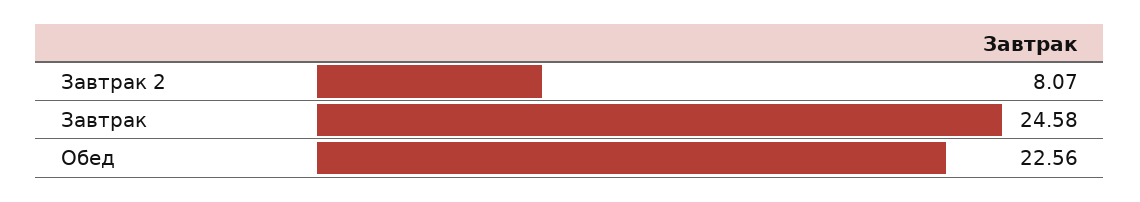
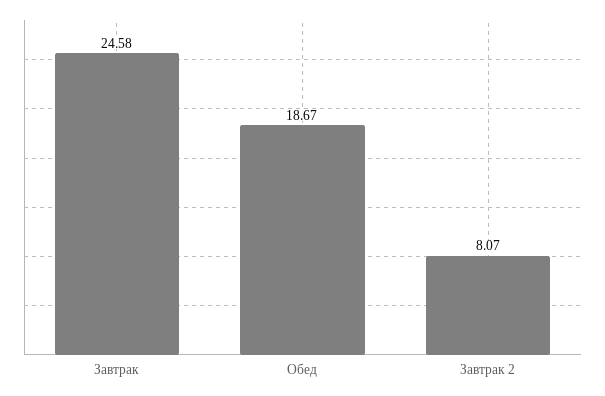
Обед: 22.56 -> 18.67

